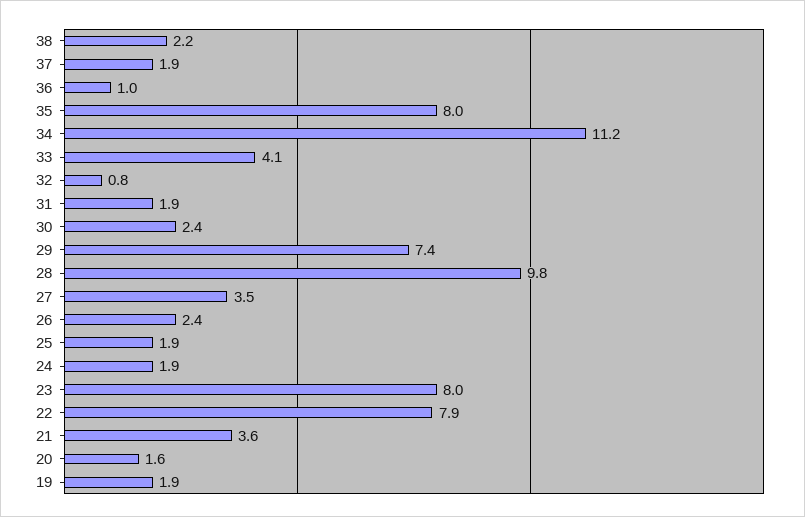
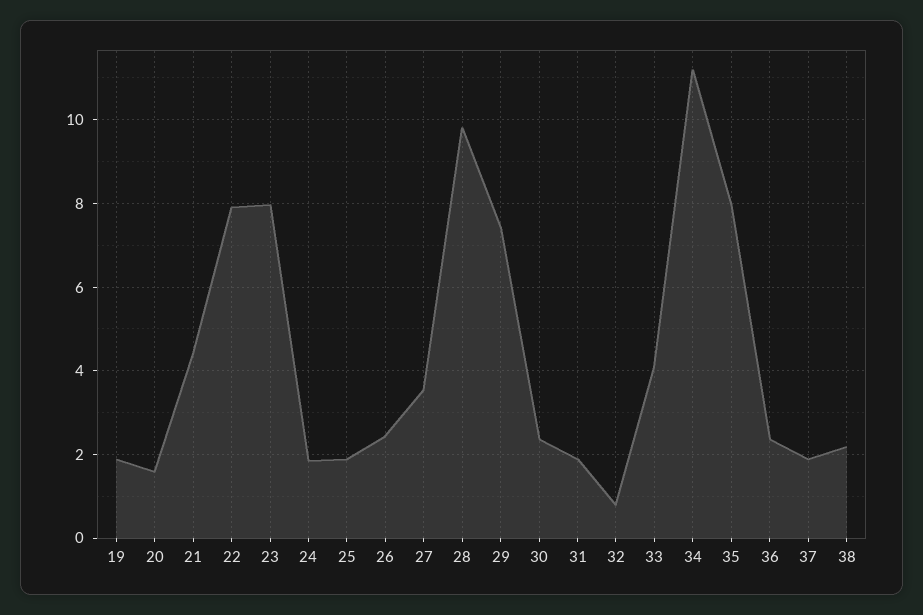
36: 1 -> 2.4
21: 3.6 -> 4.4

